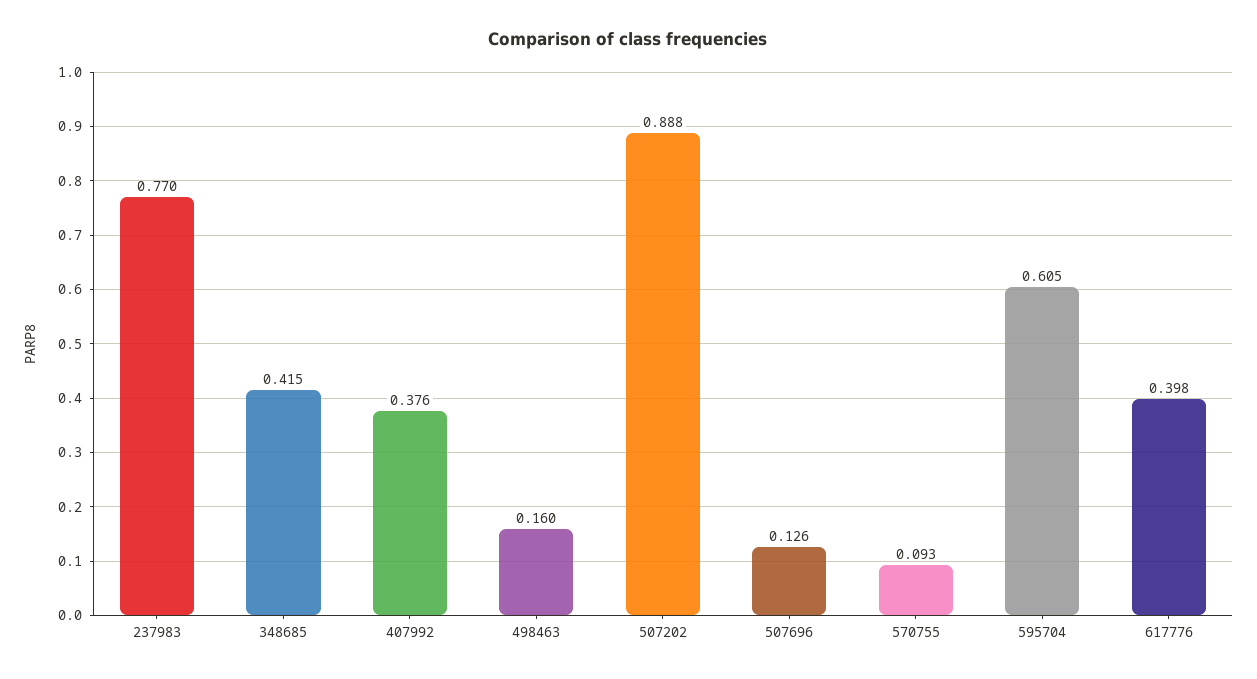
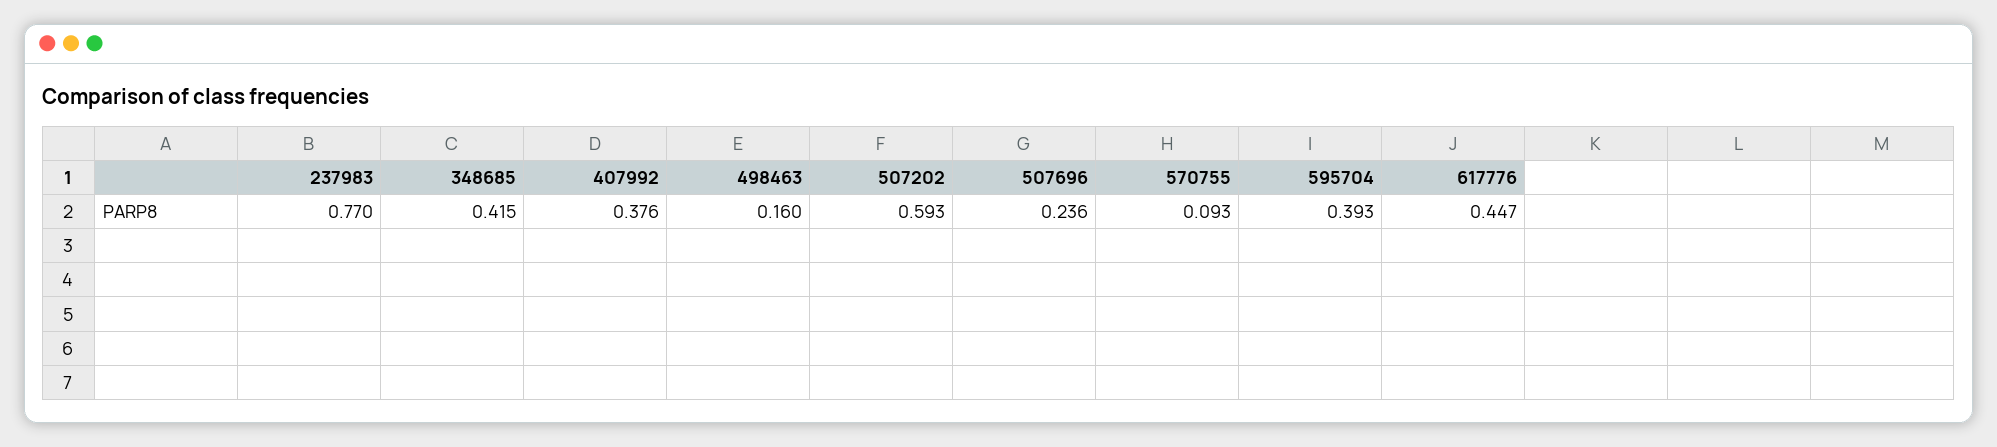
507202: 0.888 -> 0.593
507696: 0.126 -> 0.236
595704: 0.605 -> 0.393
617776: 0.398 -> 0.447

